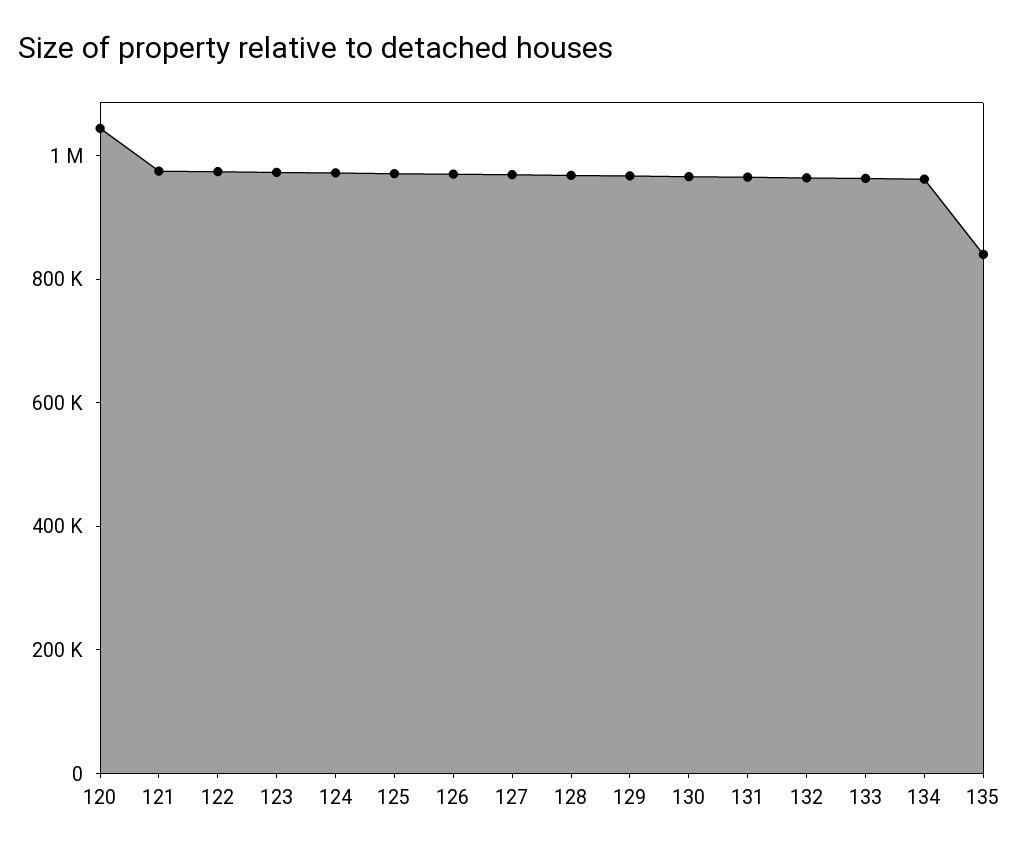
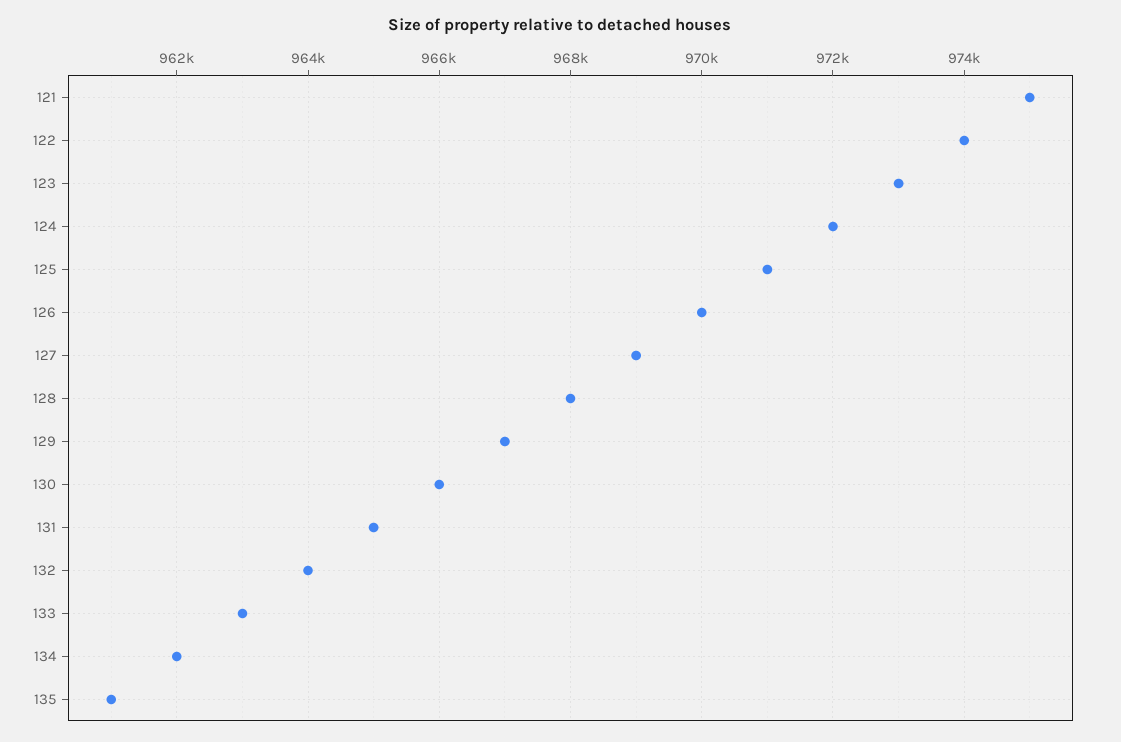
120: 1050000 -> none
135: 850000 -> 961000

